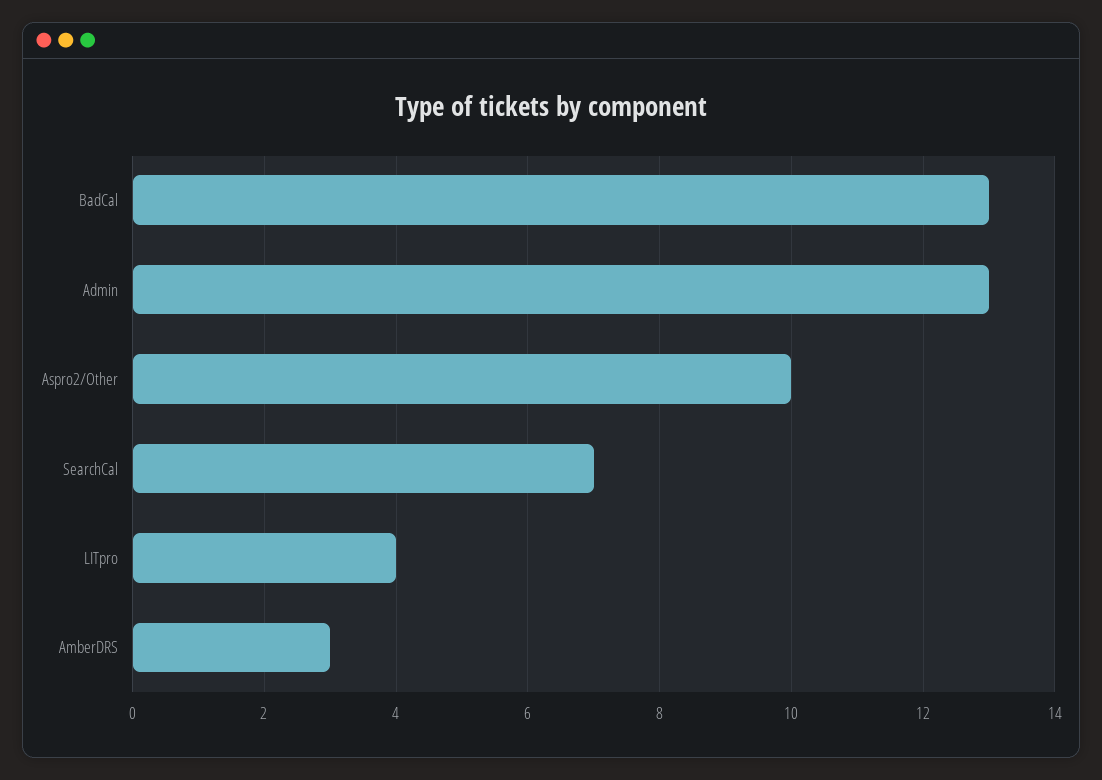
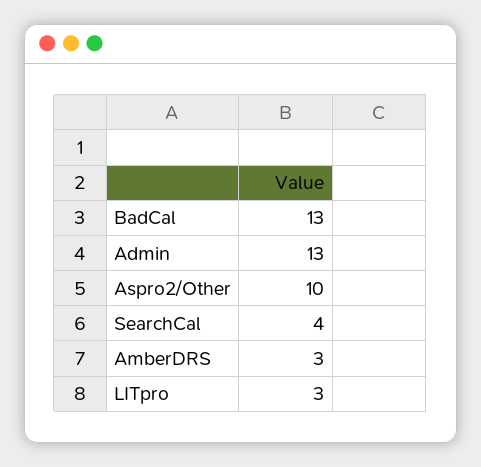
SearchCal: 7 -> 4
LITpro: 4 -> 3

